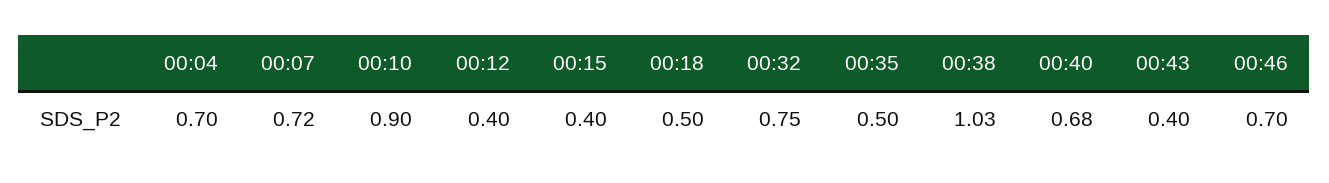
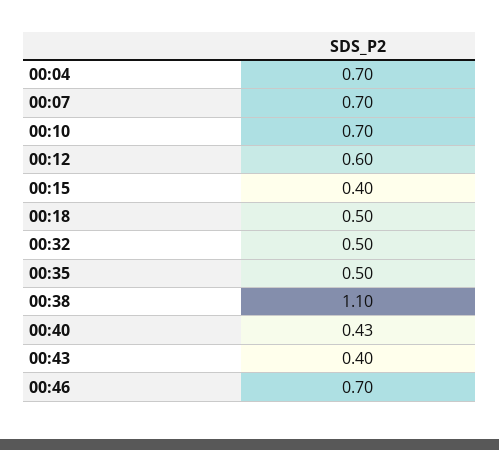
00:07: 0.72 -> 0.7
00:10: 0.9 -> 0.7
00:12: 0.4 -> 0.6
00:32: 0.75 -> 0.5
00:38: 1.03 -> 1.1
00:40: 0.68 -> 0.43

